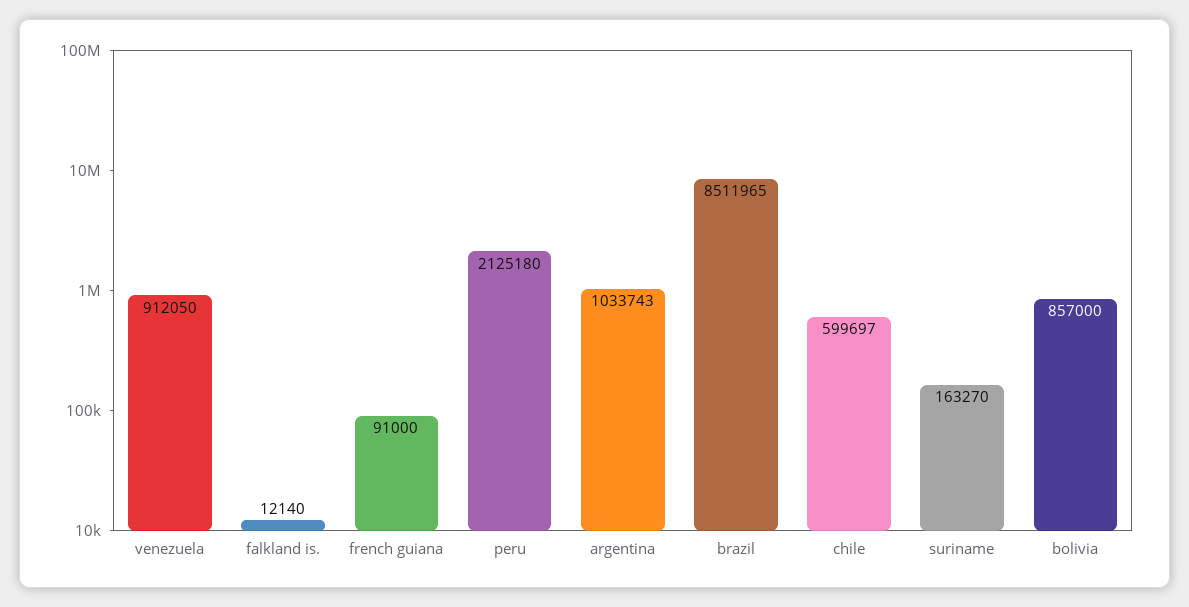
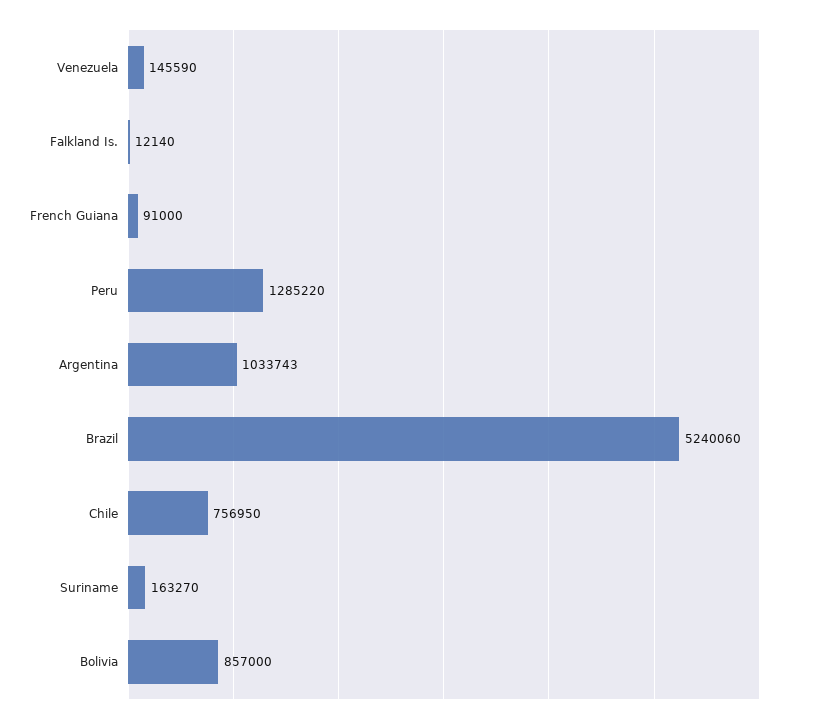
venezuela: 912050 -> 145590
peru: 2125180 -> 1285220
brazil: 8511965 -> 5240060
chile: 599697 -> 756950

